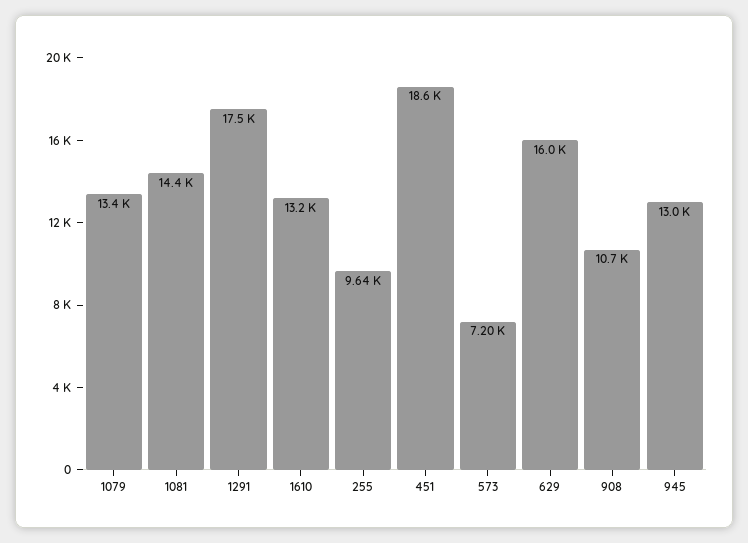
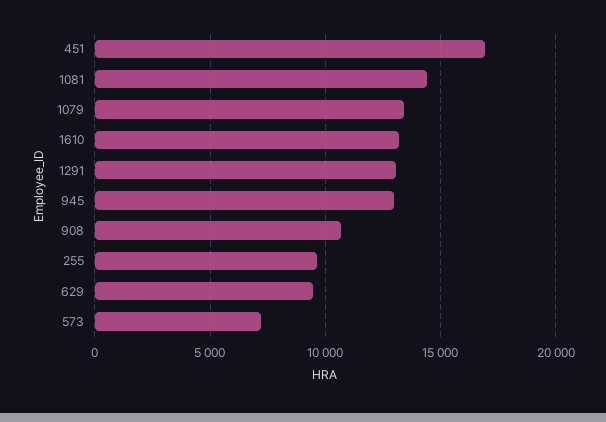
1291: 17500 -> 13000
451: 18600 -> 17000
629: 16000 -> 9500

